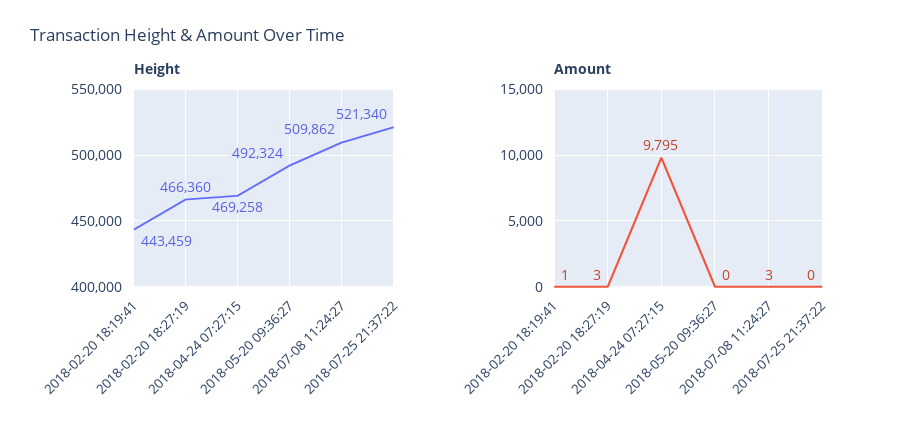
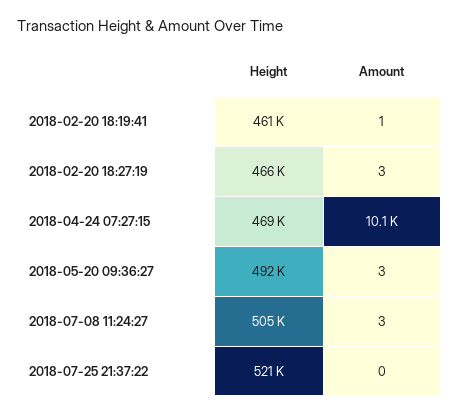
Height, 2018-02-20 18:19:41: 443459 -> 461000
Height, 2018-07-08 11:24:27: 509862 -> 505000
Amount, 2018-04-24 07:27:15: 9795 -> 10100
Amount, 2018-05-20 09:36:27: 0 -> 3

